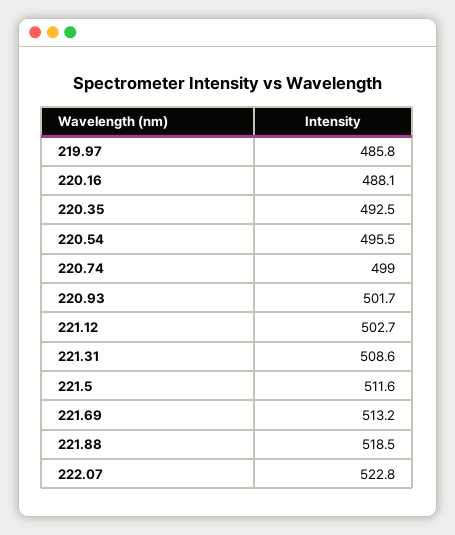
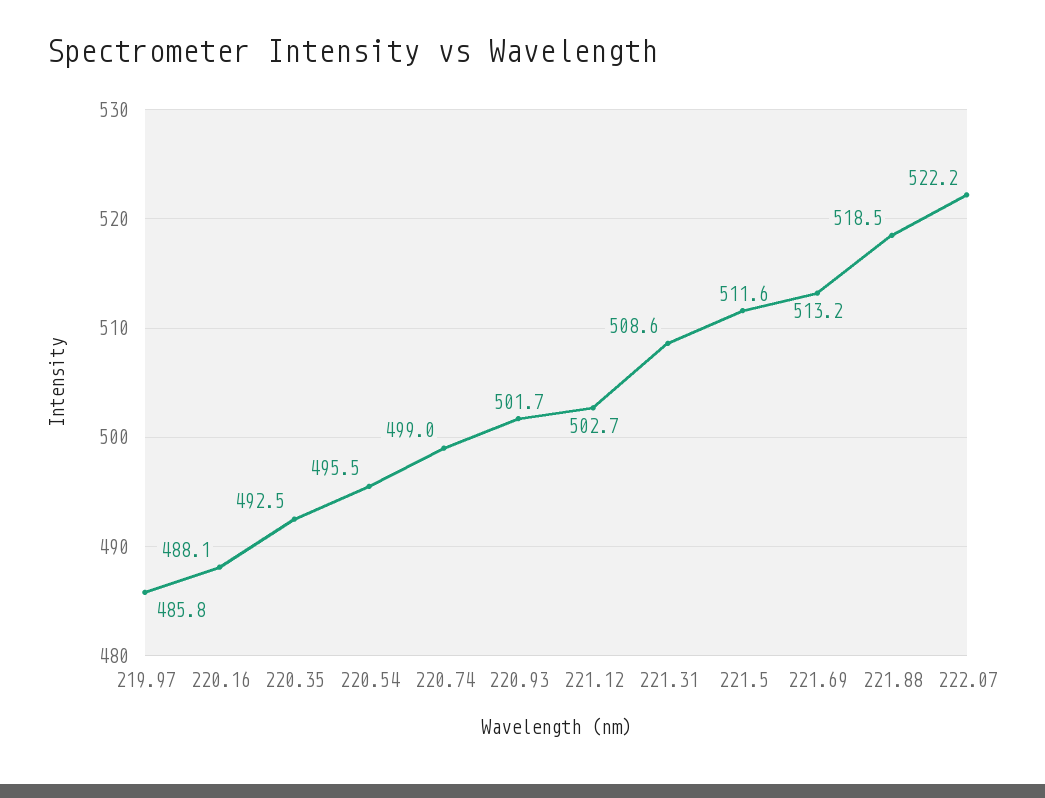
222.07: 522.8 -> 522.2

